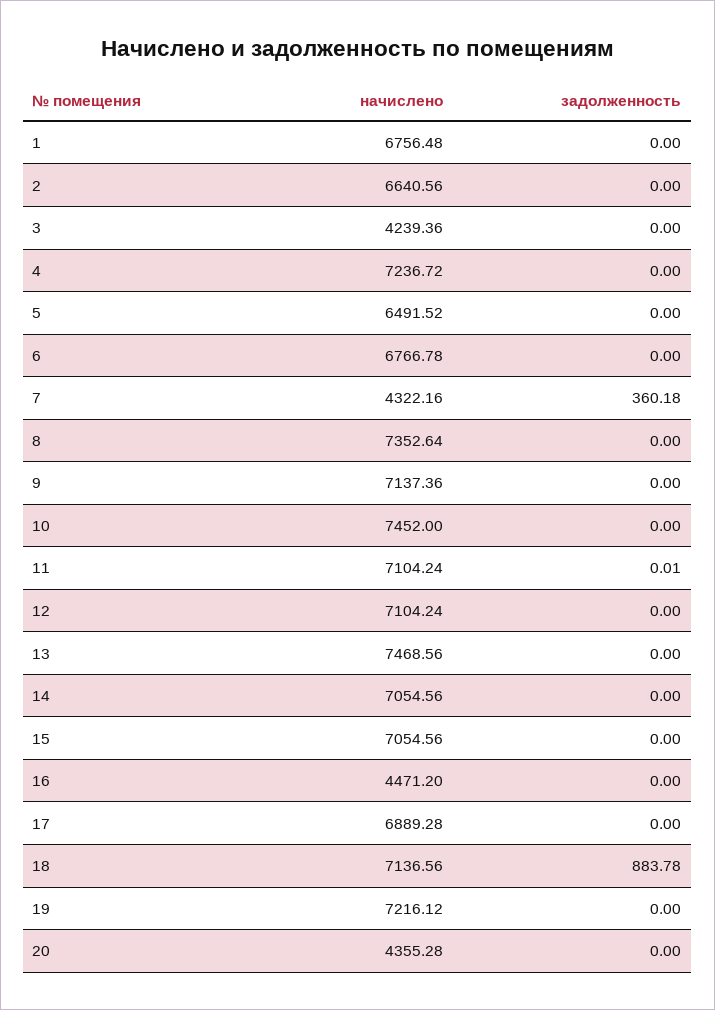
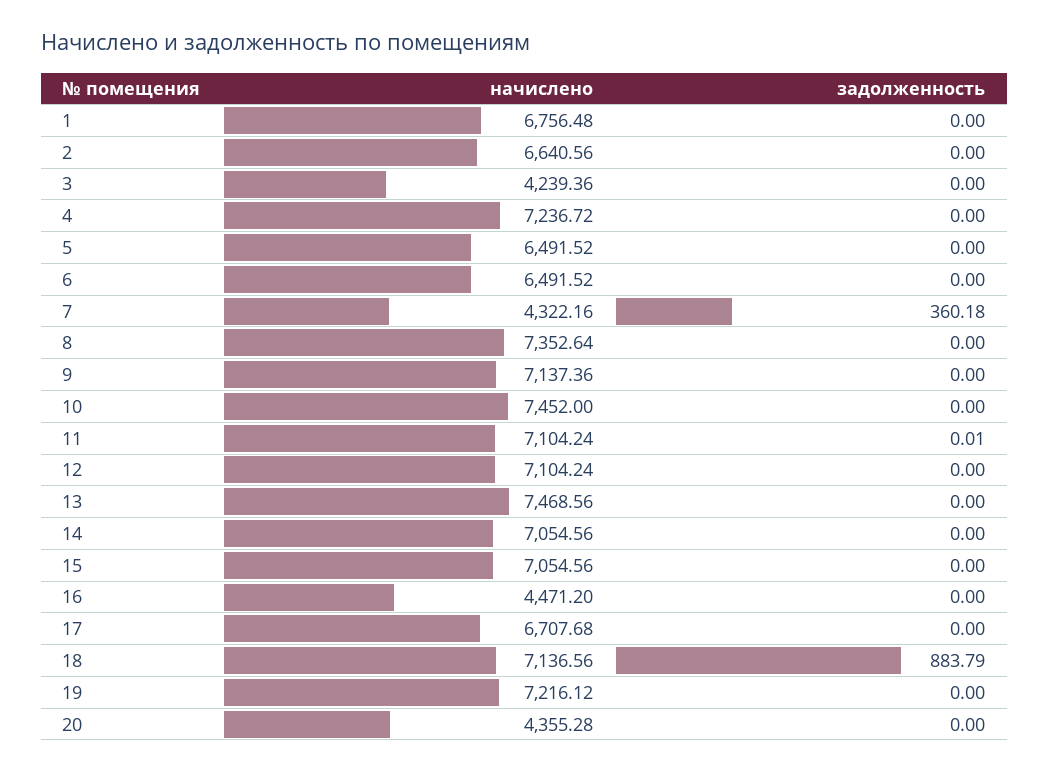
начислено, 6: 6766.78 -> 6491.52
начислено, 17: 6889.28 -> 6707.68
задолженность, 18: 883.78 -> 883.79

